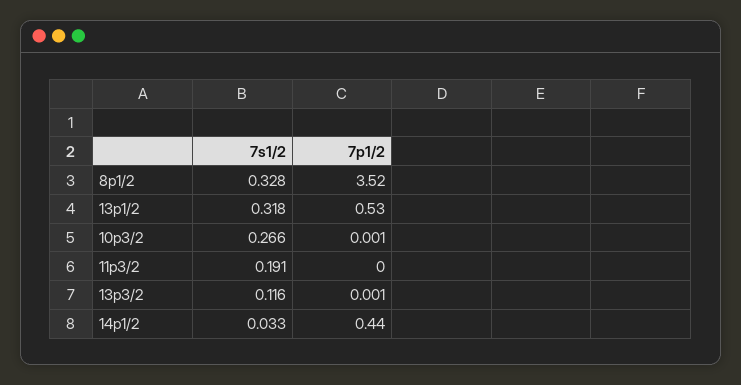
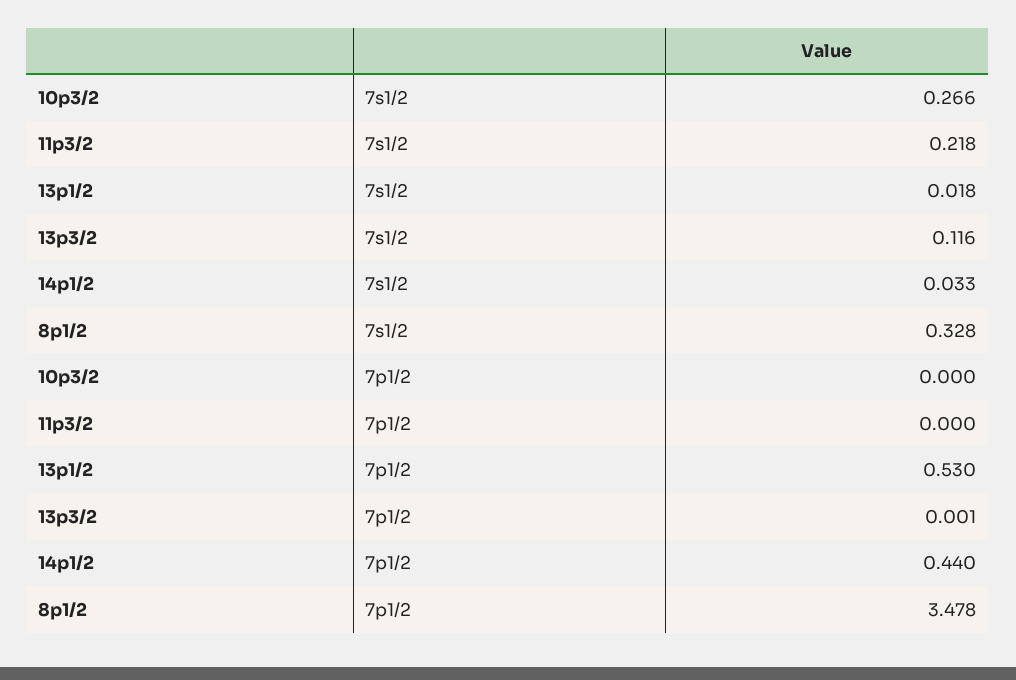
7p1/2, 8p1/2: 3.52 -> 3.478
7s1/2, 13p1/2: 0.318 -> 0.018
7p1/2, 10p3/2: 0.001 -> 0
7s1/2, 11p3/2: 0.191 -> 0.218

